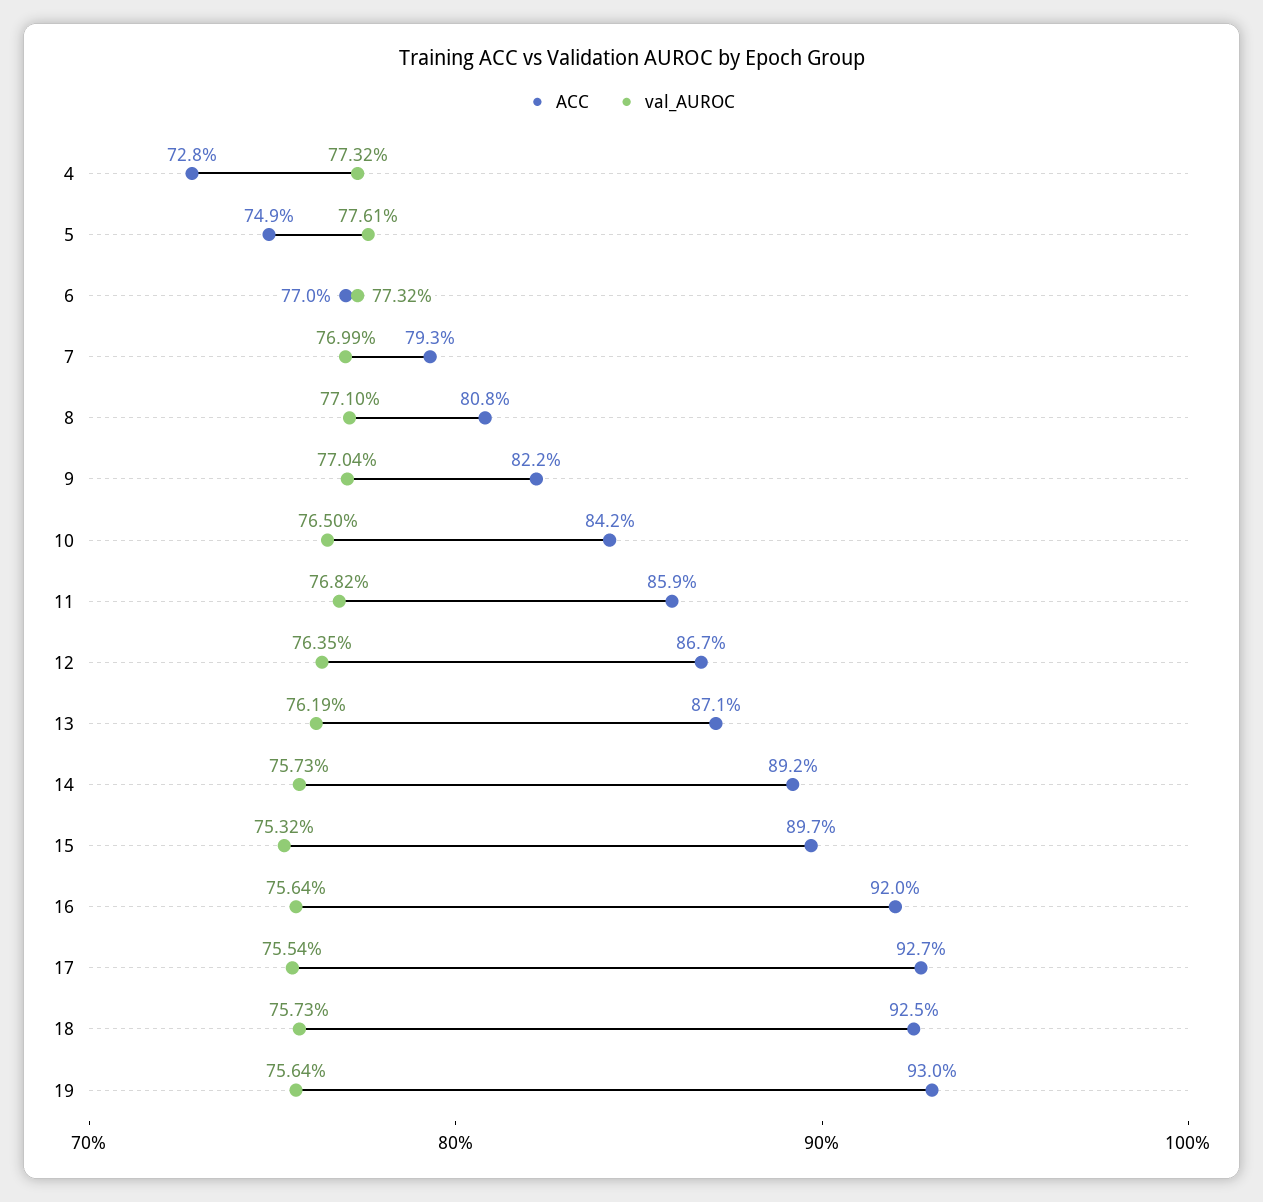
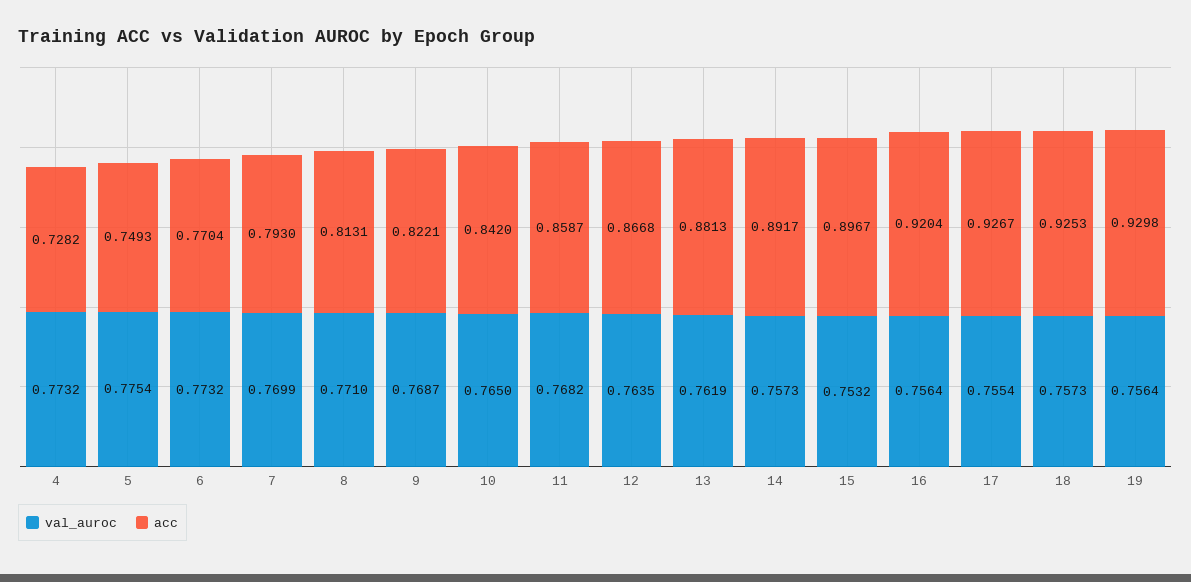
val_AUROC, 5: 0.7761 -> 0.7754
ACC, 8: 0.808 -> 0.8131
val_AUROC, 9: 0.7704 -> 0.7687
ACC, 13: 0.871 -> 0.8813

